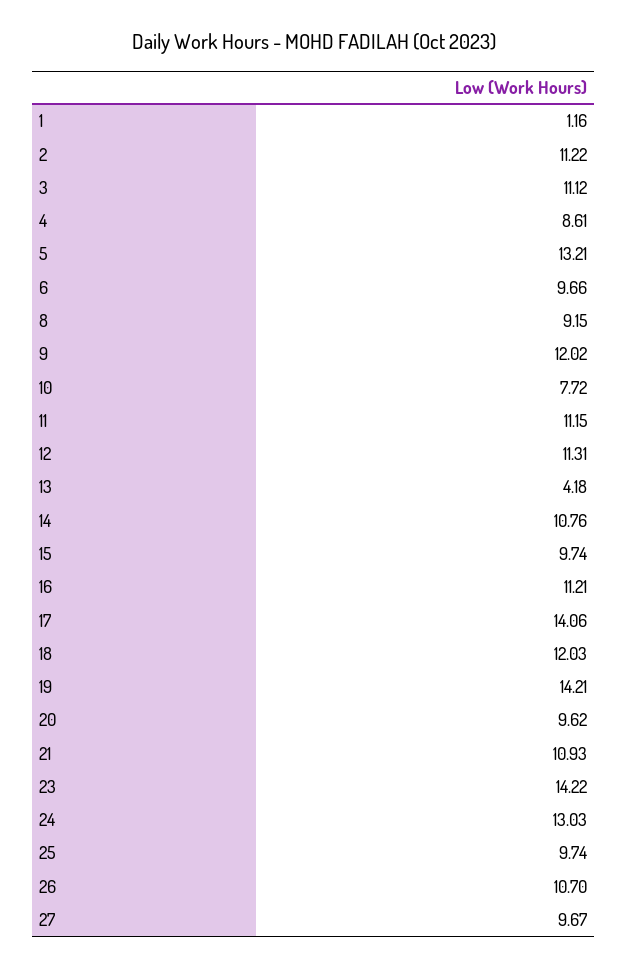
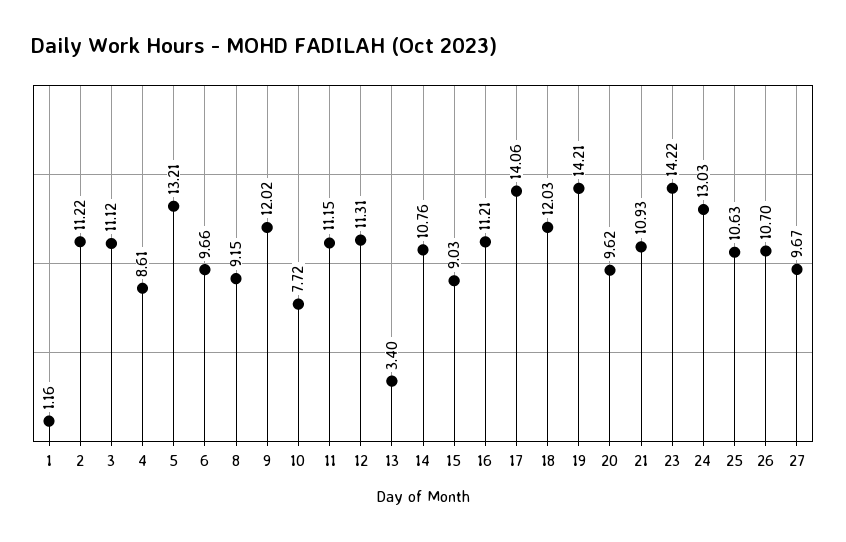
13: 4.18 -> 3.4
15: 9.74 -> 9.03
25: 9.74 -> 10.63

